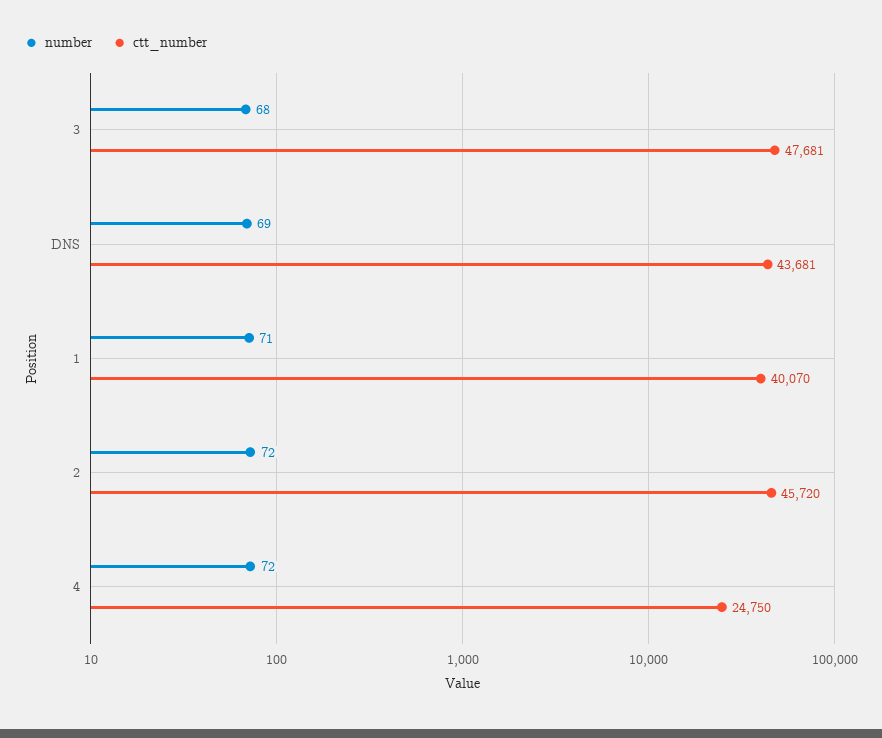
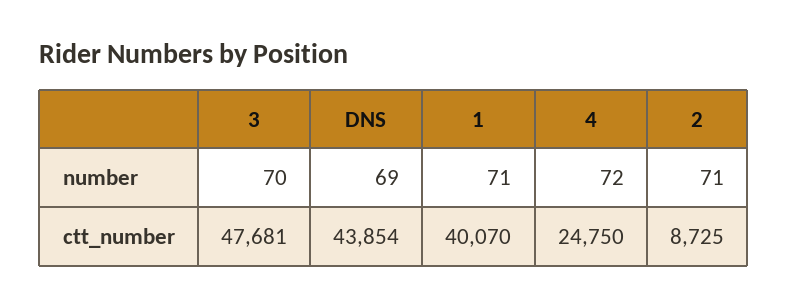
number, 3: 68 -> 70
ctt_number, DNS: 43681 -> 43854
number, 2: 72 -> 71
ctt_number, 2: 45720 -> 8725

